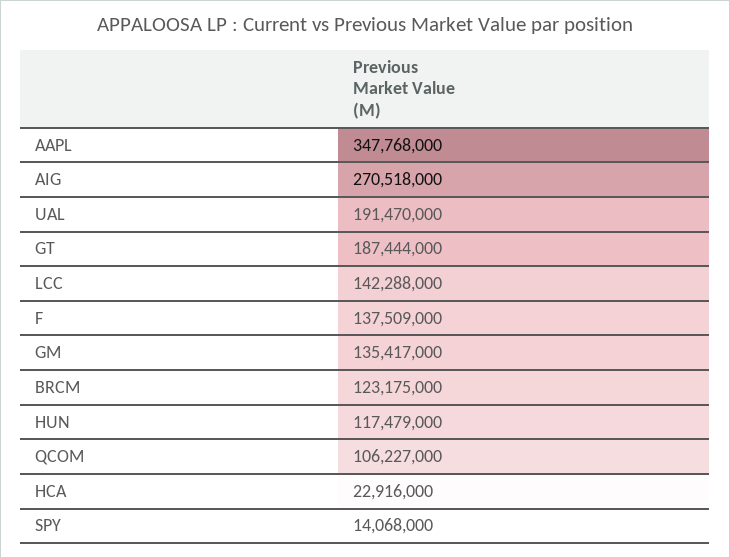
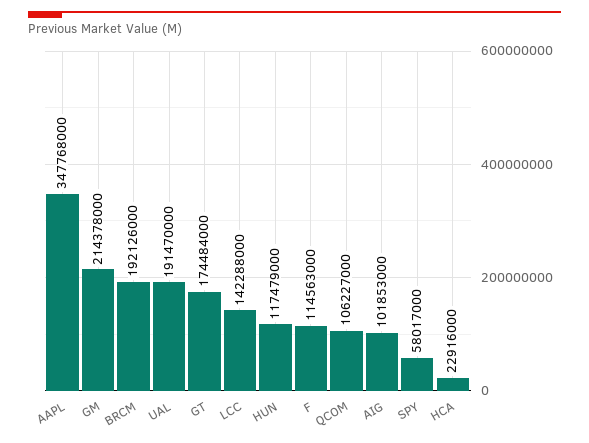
AIG: 270518000 -> 101853000
GT: 187444000 -> 174484000
F: 137509000 -> 114563000
GM: 135417000 -> 214378000
BRCM: 123175000 -> 192126000
SPY: 14068000 -> 58017000

